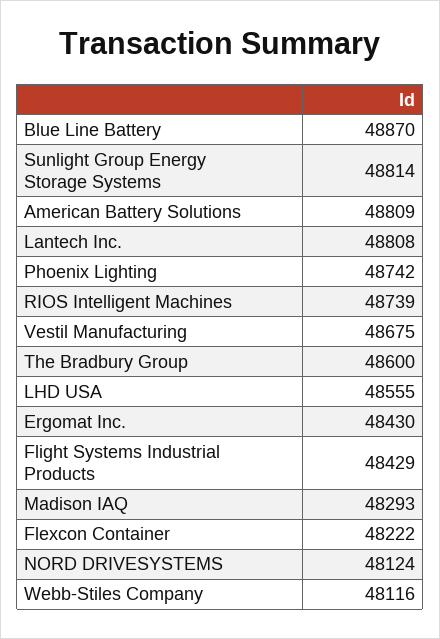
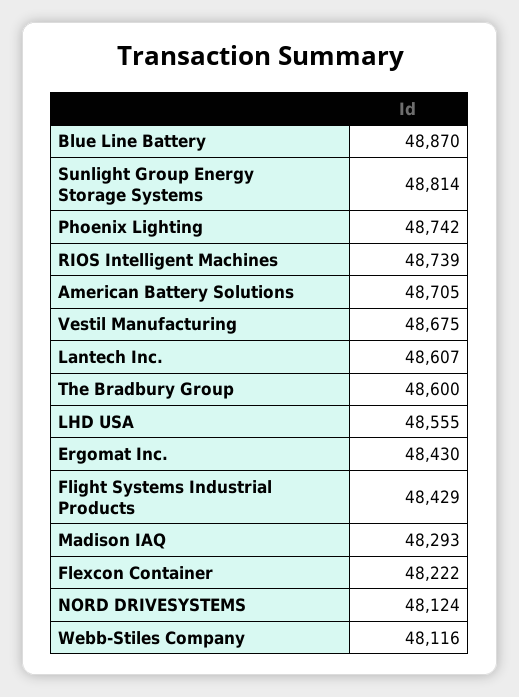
American Battery Solutions: 48809 -> 48705
Lantech Inc.: 48808 -> 48607

